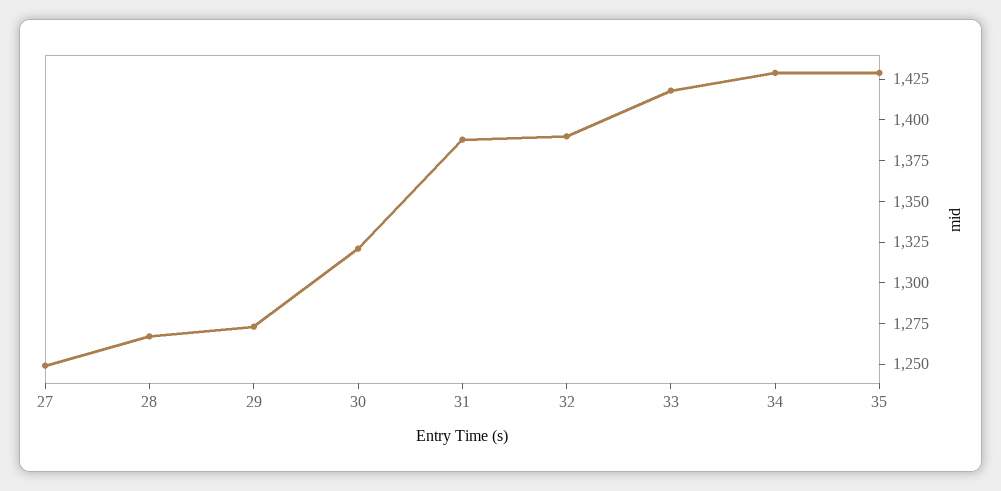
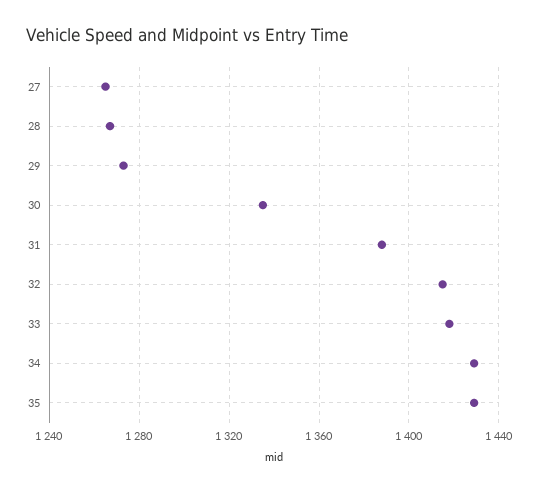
27: 1250 -> 1265
30: 1320 -> 1335
32: 1390 -> 1415

